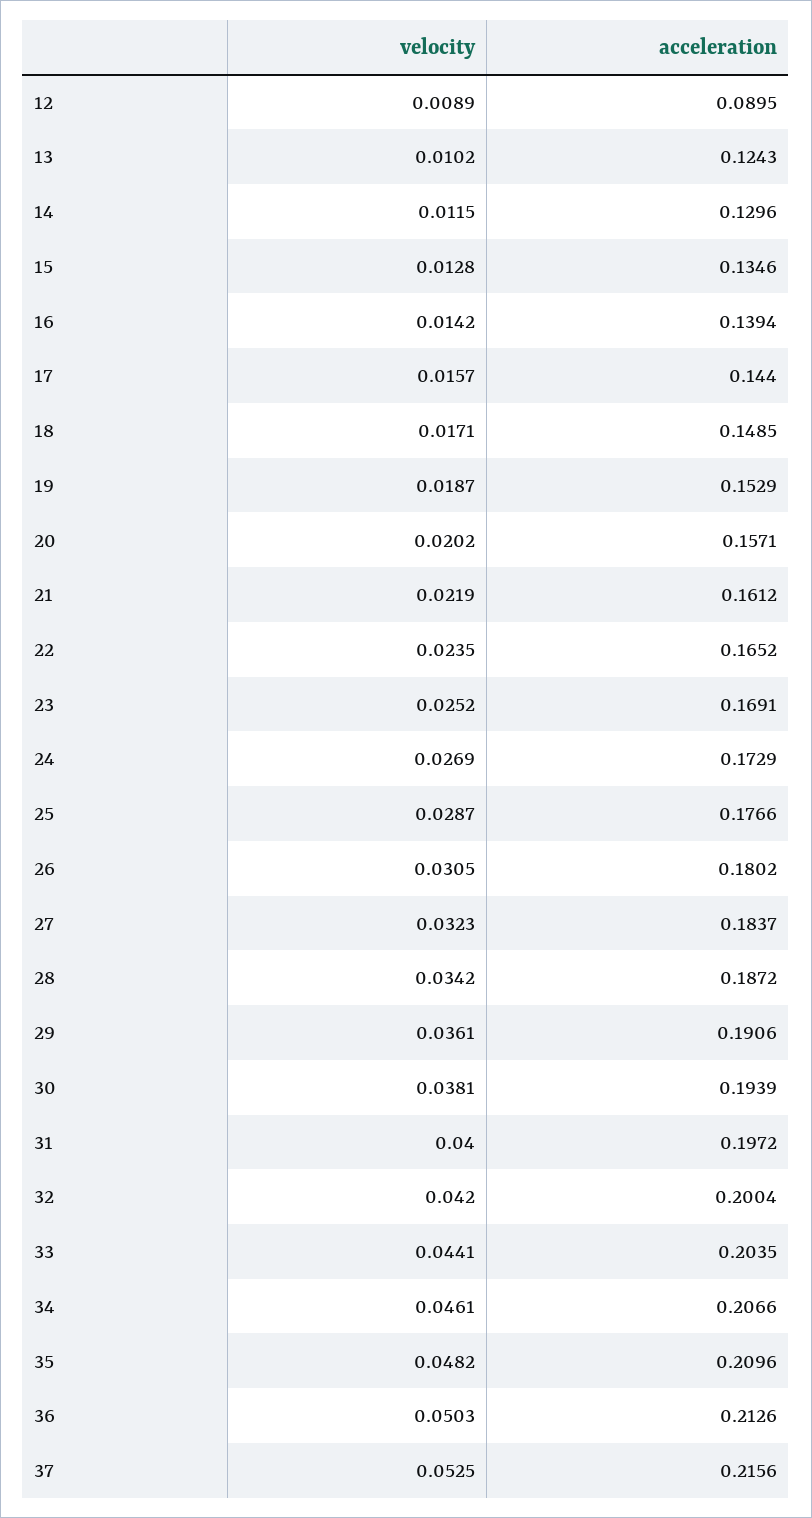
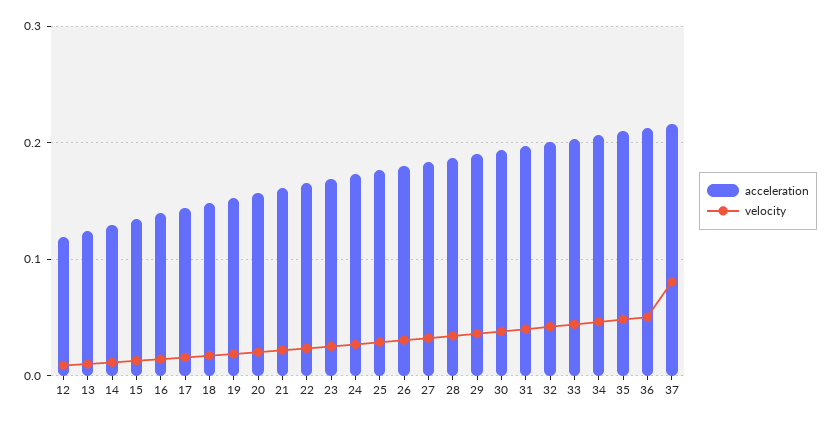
acceleration, 12: 0.0895 -> 0.12
velocity, 37: 0.0525 -> 0.08

